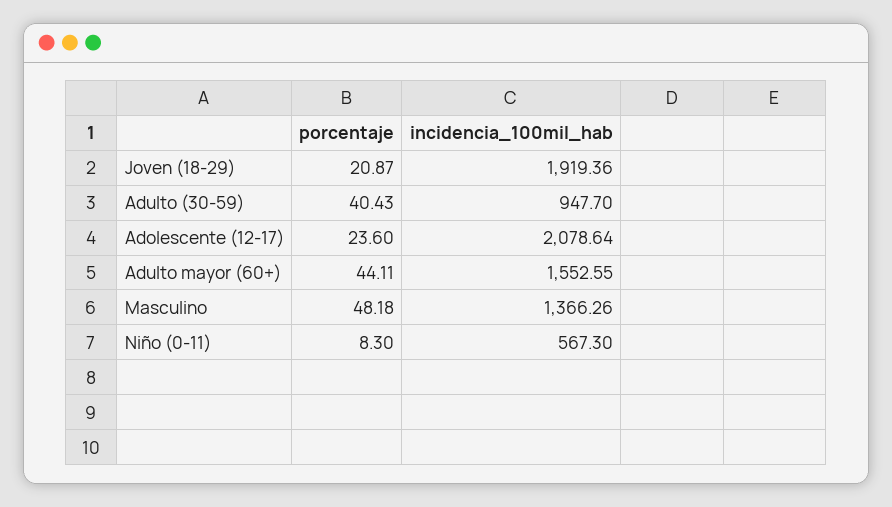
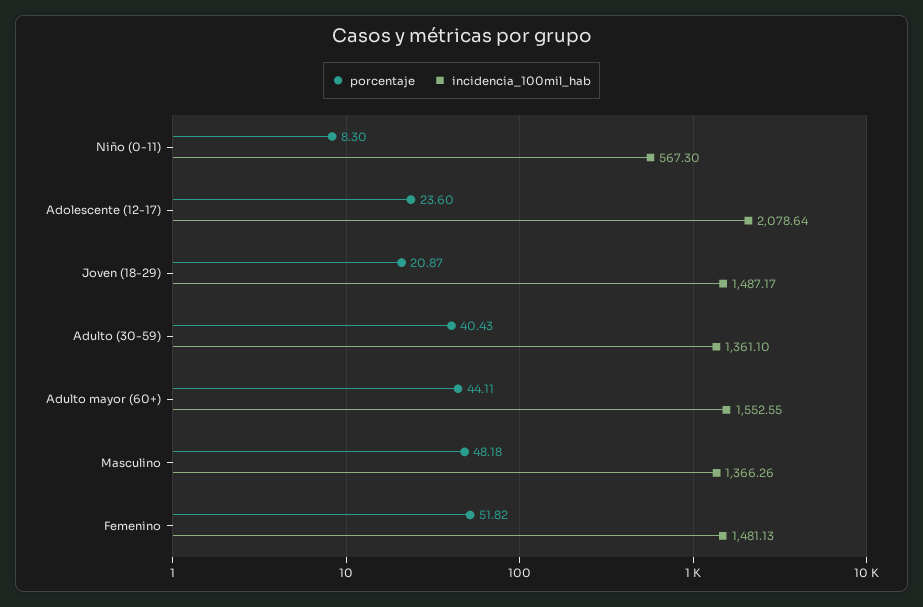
incidencia_100mil_hab, Joven (18-29): 1919.36 -> 1487.17
incidencia_100mil_hab, Adulto (30-59): 947.7 -> 1361.1
porcentaje, Femenino: none -> 51.82
incidencia_100mil_hab, Femenino: none -> 1481.13

